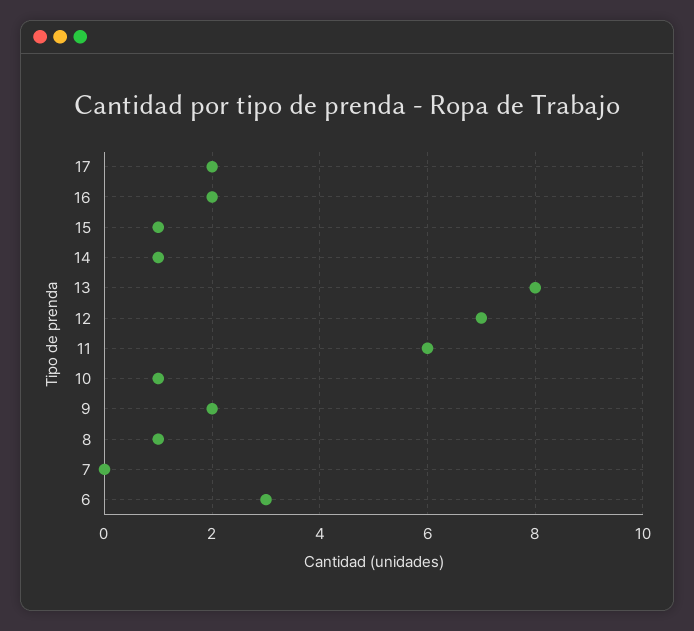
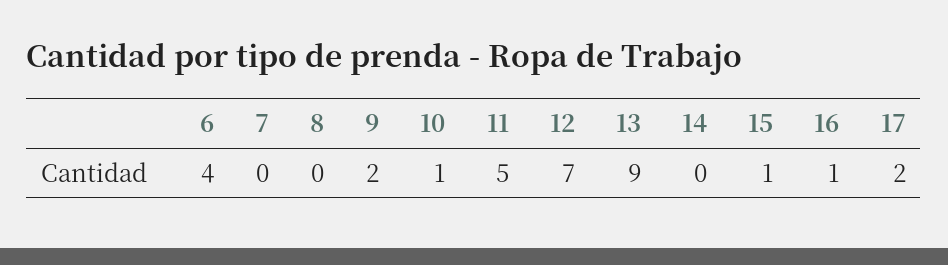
16: 2 -> 1
14: 1 -> 0
13: 8 -> 9
11: 6 -> 5
8: 1 -> 0
6: 3 -> 4

